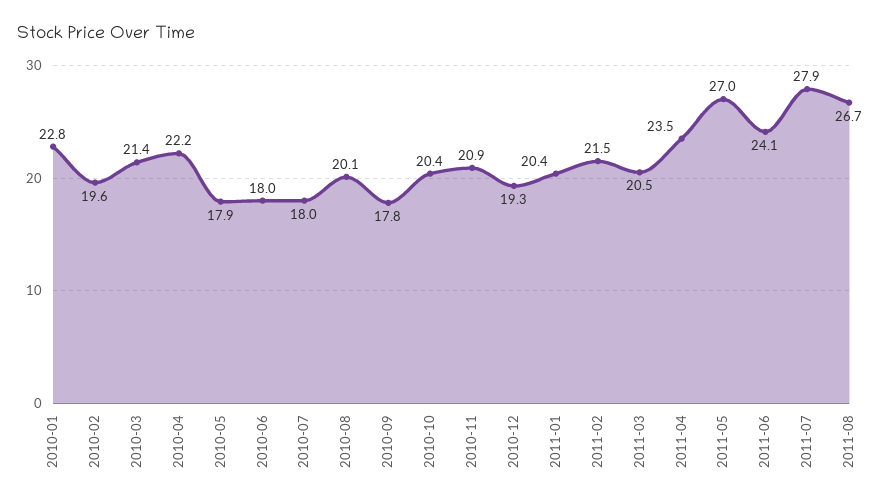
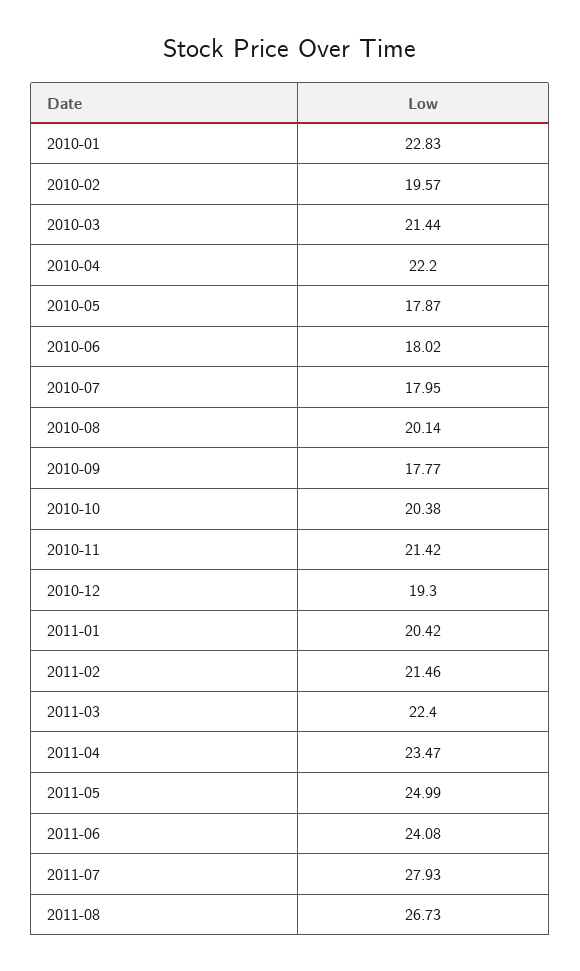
2010-11: 20.9 -> 21.42
2011-03: 20.5 -> 22.4
2011-05: 27 -> 24.99

